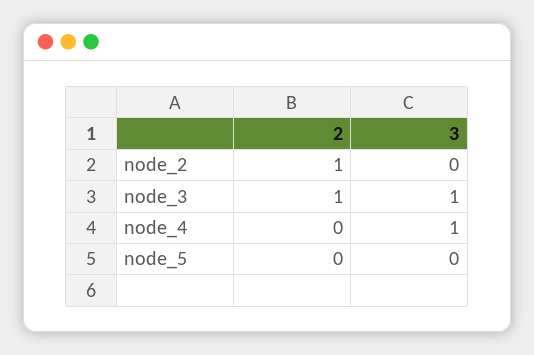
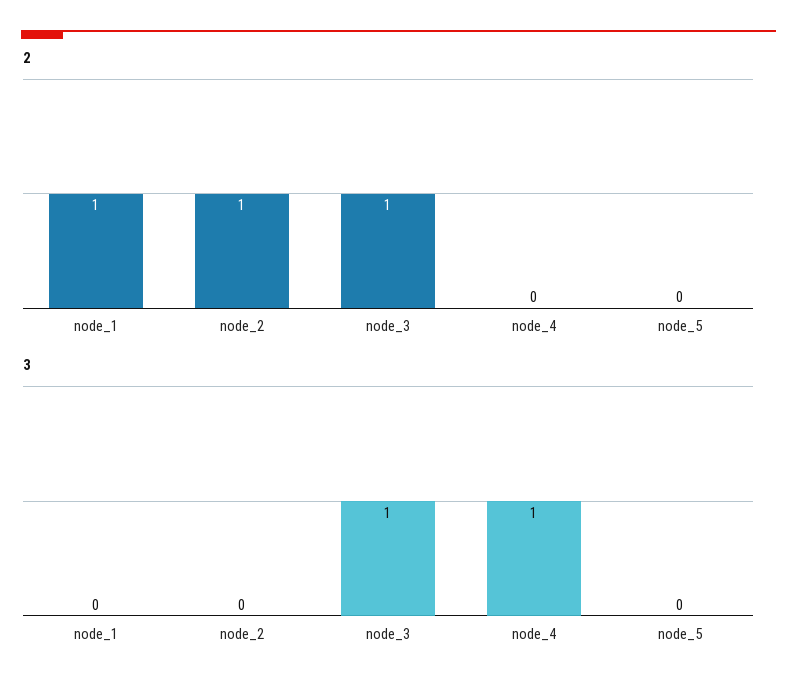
2, node_1: none -> 1
3, node_1: none -> 0

